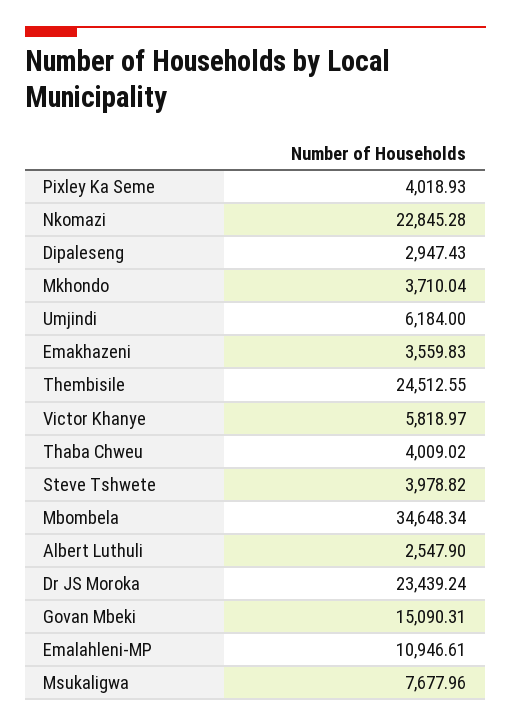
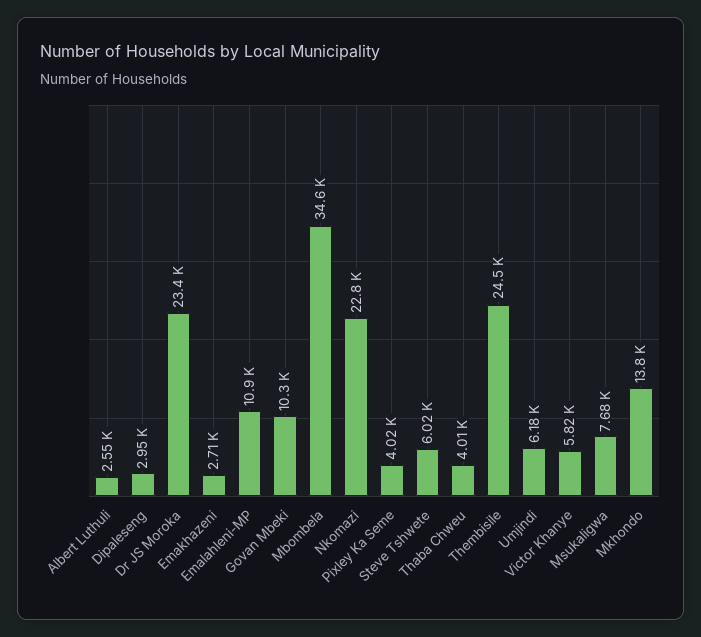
Mkhondo: 3710.04 -> 13800
Emakhazeni: 3559.83 -> 2710
Steve Tshwete: 3978.82 -> 6020
Govan Mbeki: 15090.31 -> 10300

